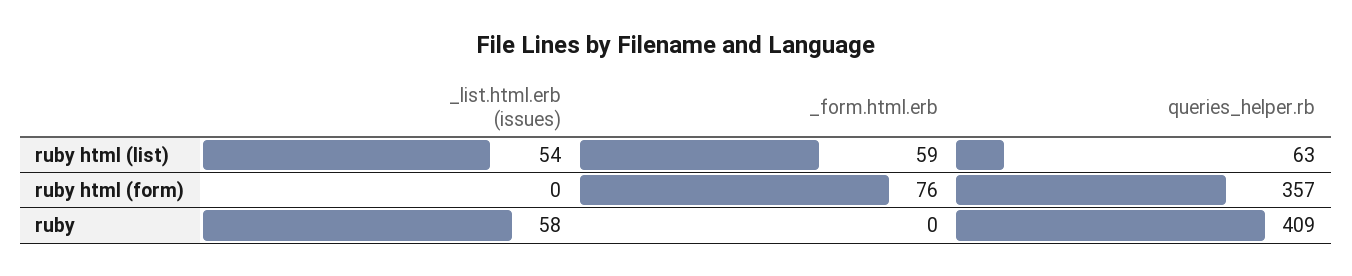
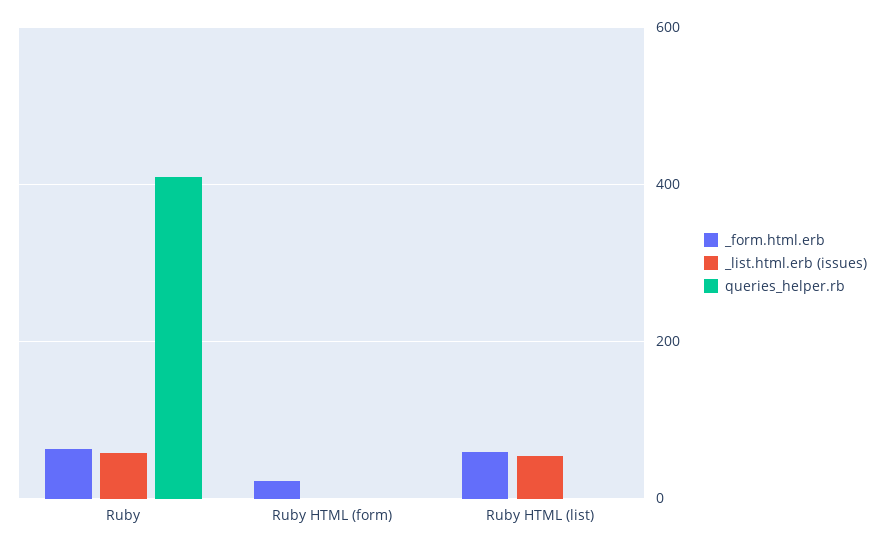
queries_helper.rb, ruby html (list): 63 -> 0
_form.html.erb, ruby html (form): 76 -> 20
queries_helper.rb, ruby html (form): 357 -> 0
_form.html.erb, ruby: 0 -> 60

